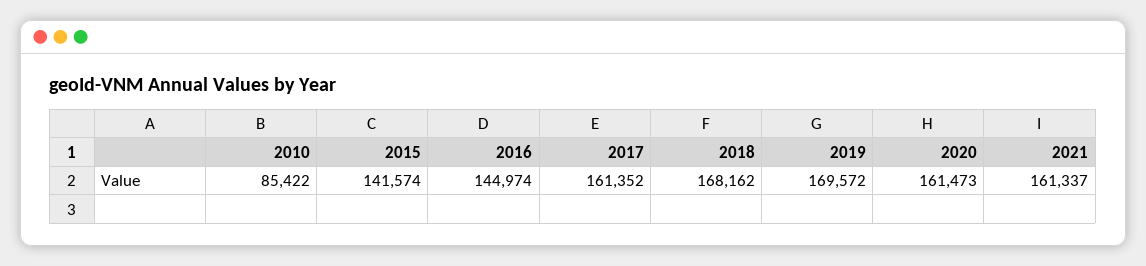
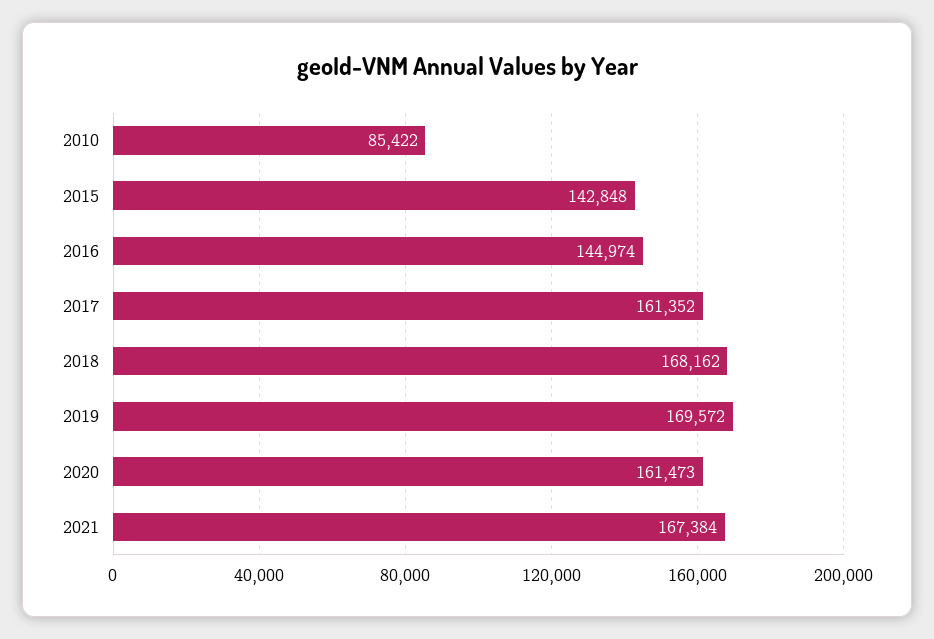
2015: 141574 -> 142848
2021: 161337 -> 167384

